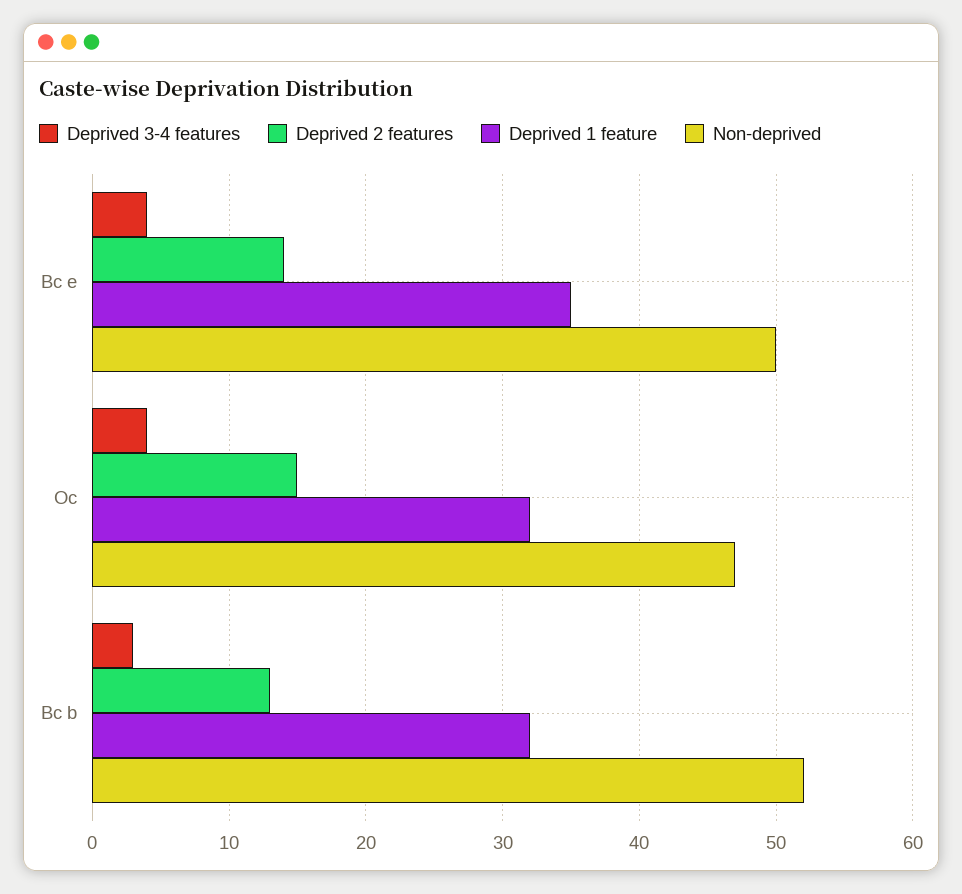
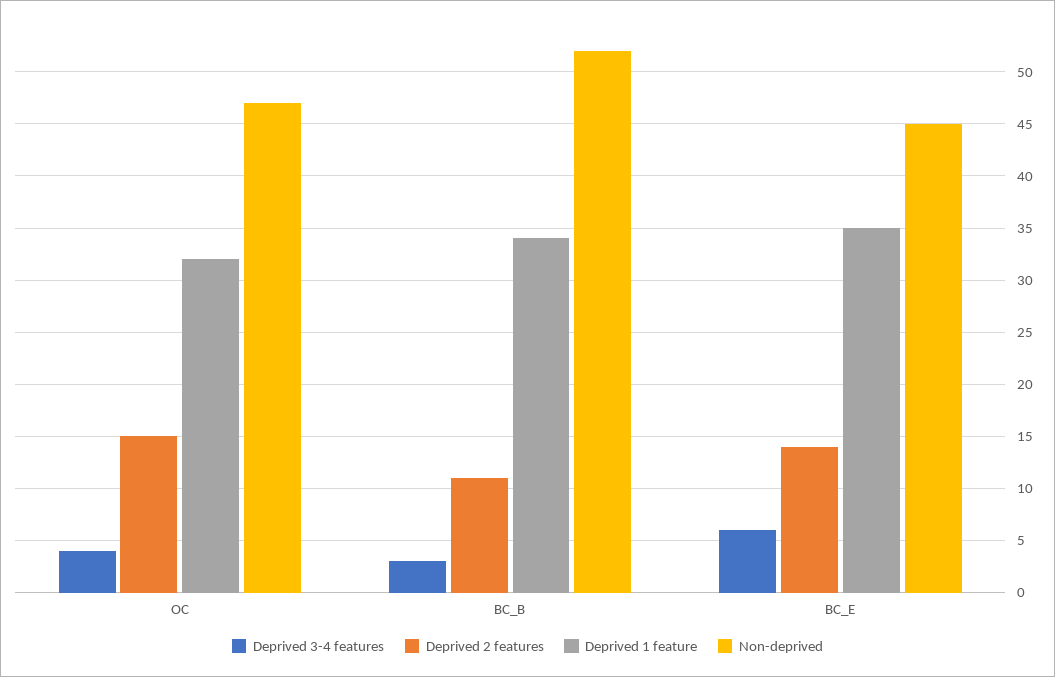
Deprived 3-4 features, Bc e: 4 -> 6
Non-deprived, Bc e: 50 -> 45
Deprived 2 features, Bc b: 13 -> 11
Deprived 1 feature, Bc b: 32 -> 34

